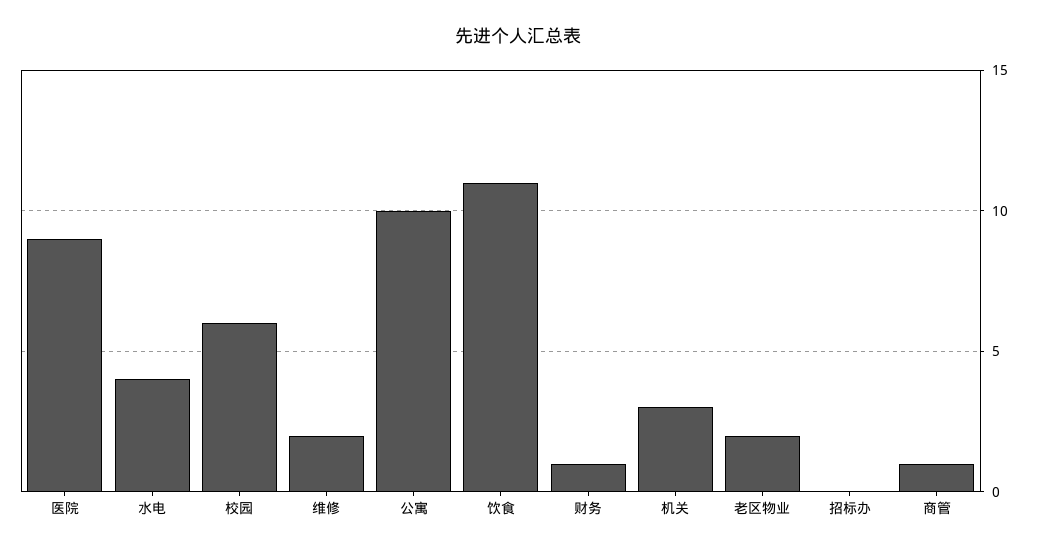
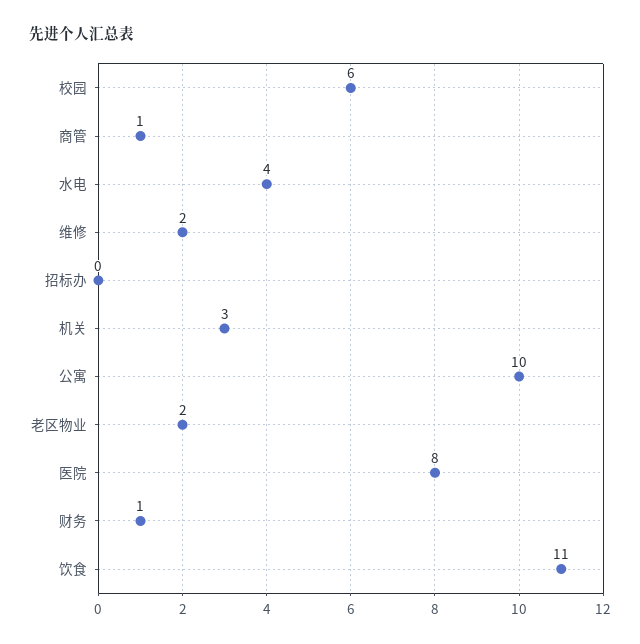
医院: 9 -> 8

